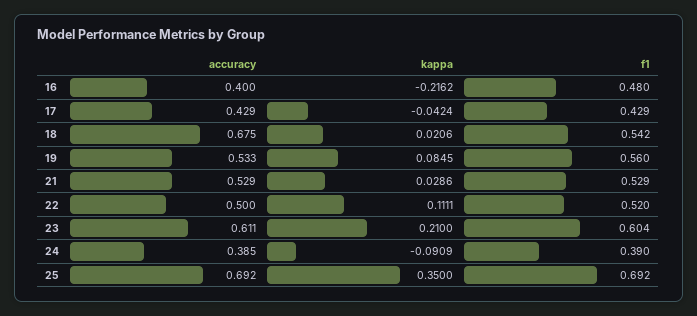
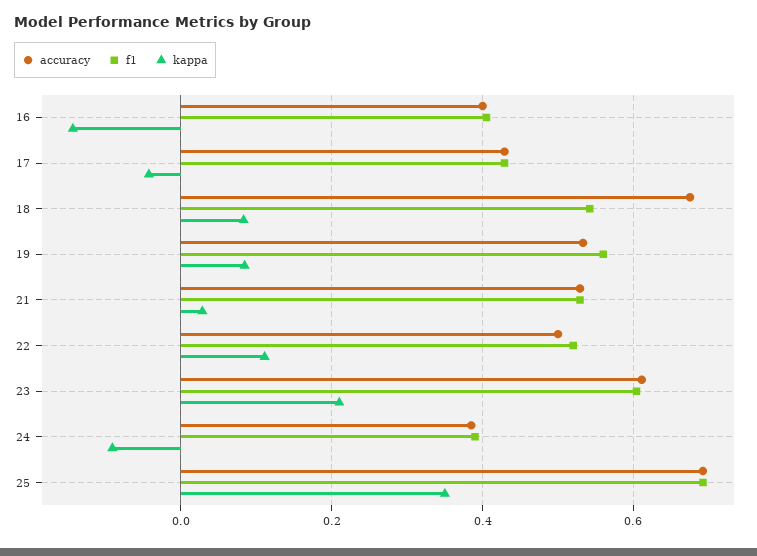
kappa, 16: -0.2162 -> -0.14
f1, 16: 0.48 -> 0.4
kappa, 18: 0.0206 -> 0.08

